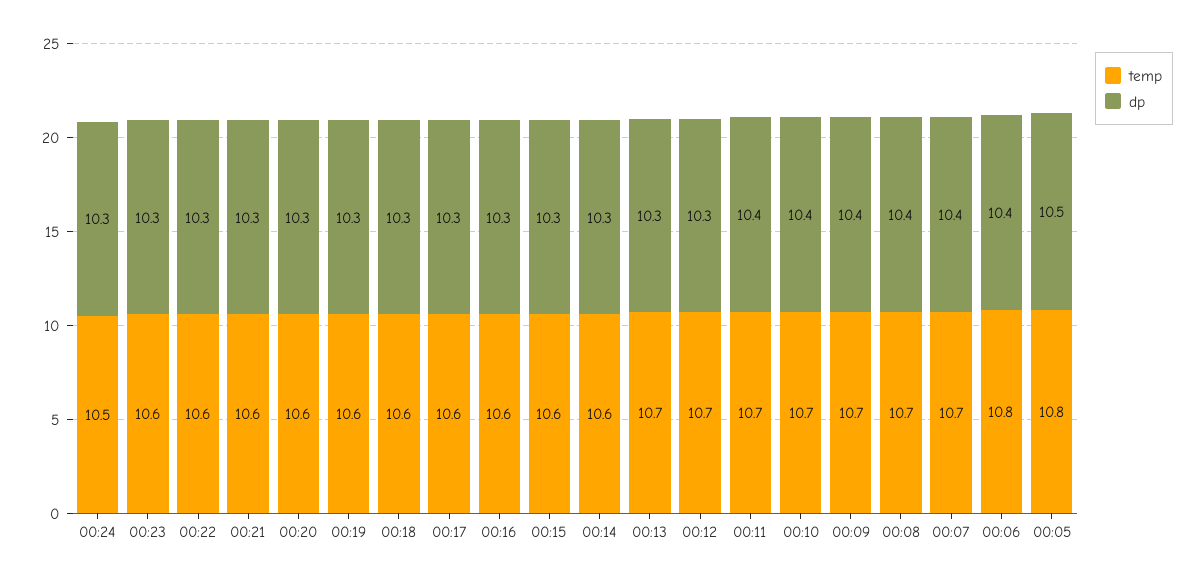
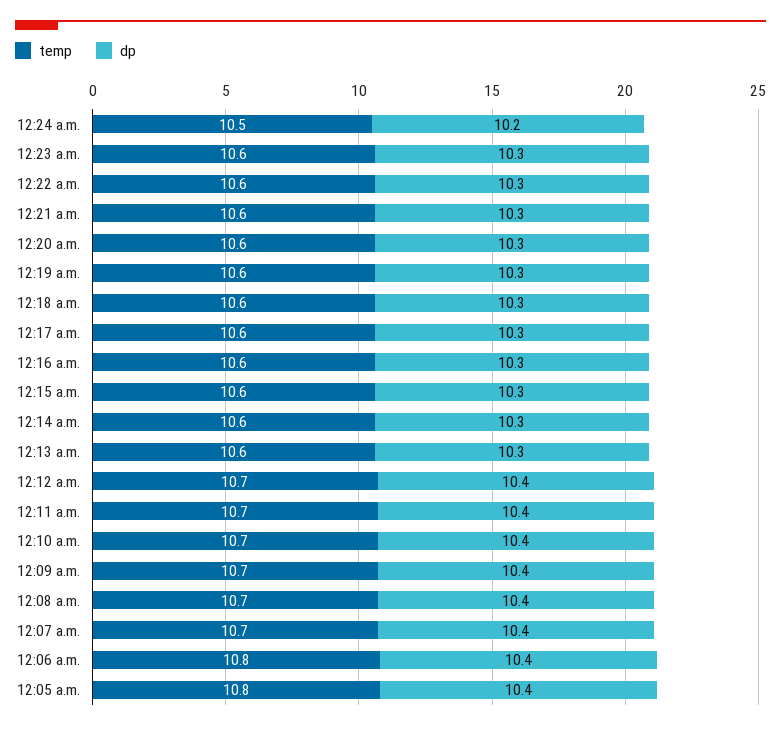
dp, 00:24: 10.3 -> 10.2
temp, 00:13: 10.7 -> 10.6
dp, 00:12: 10.3 -> 10.4
dp, 00:05: 10.5 -> 10.4

